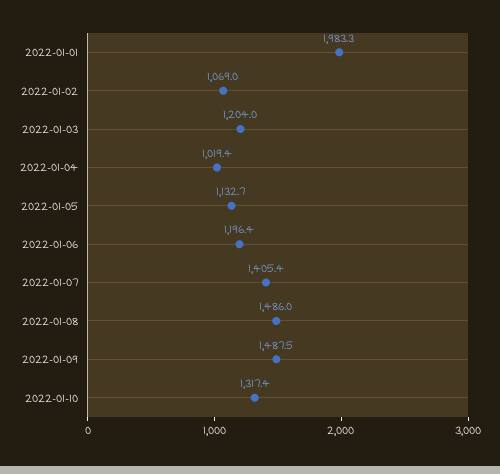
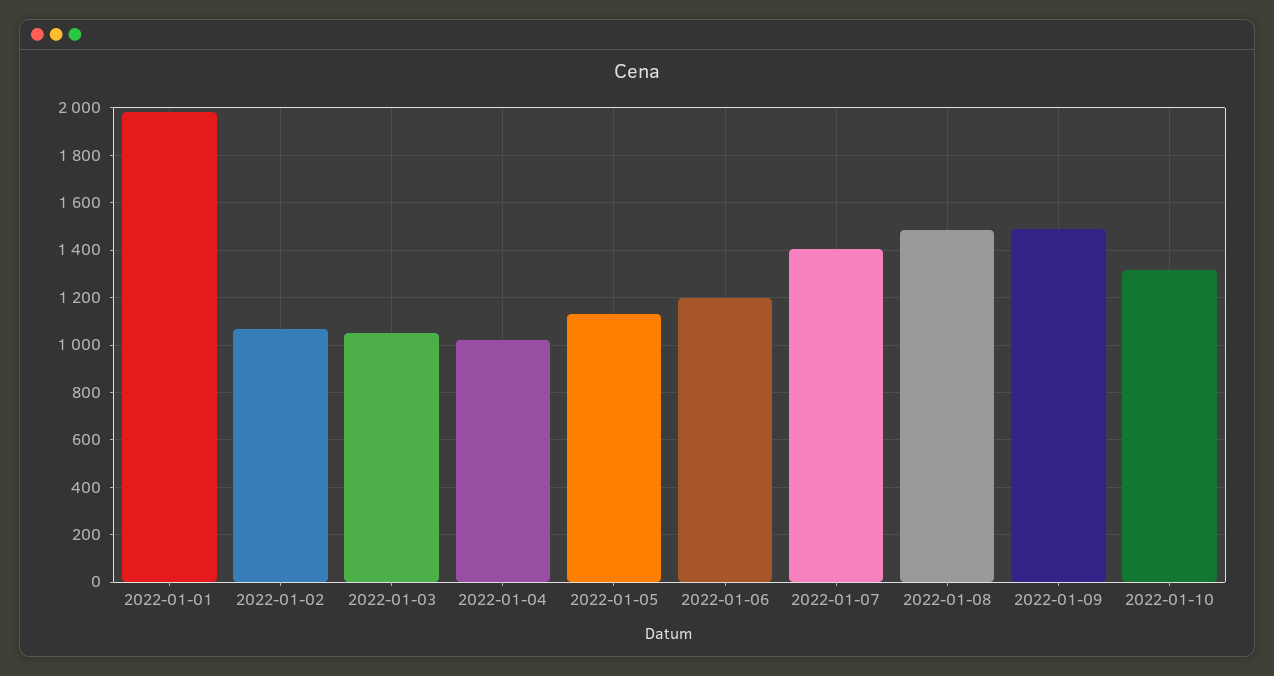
2022-01-03: 1204 -> 1050

